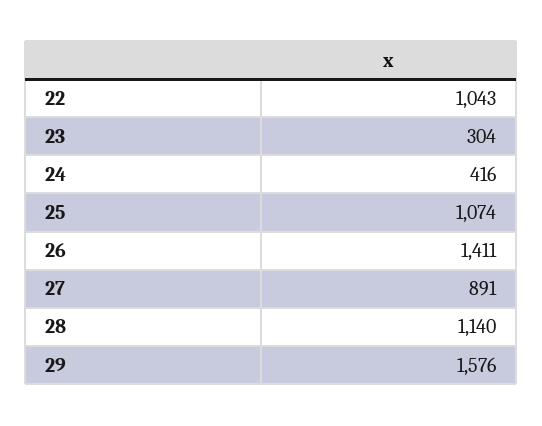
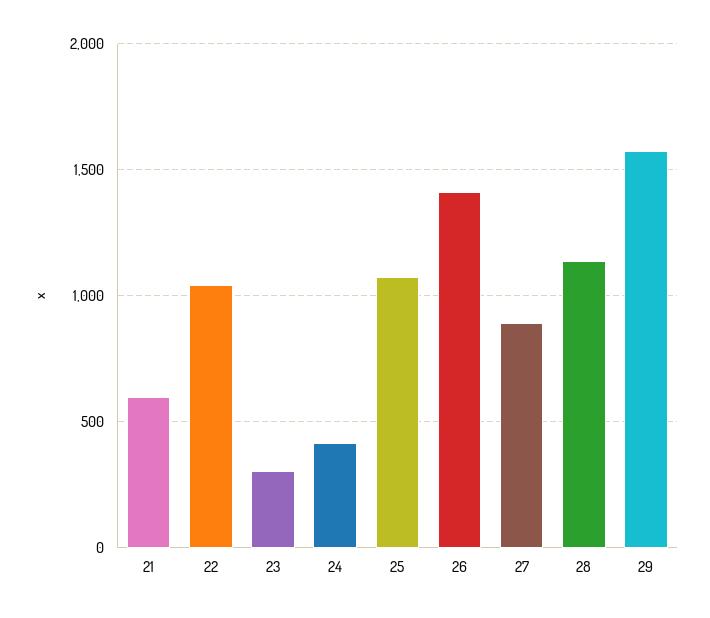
21: none -> 600

